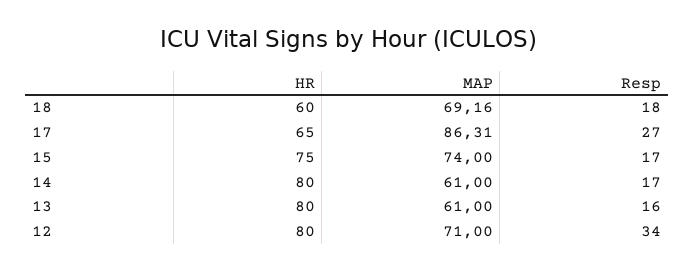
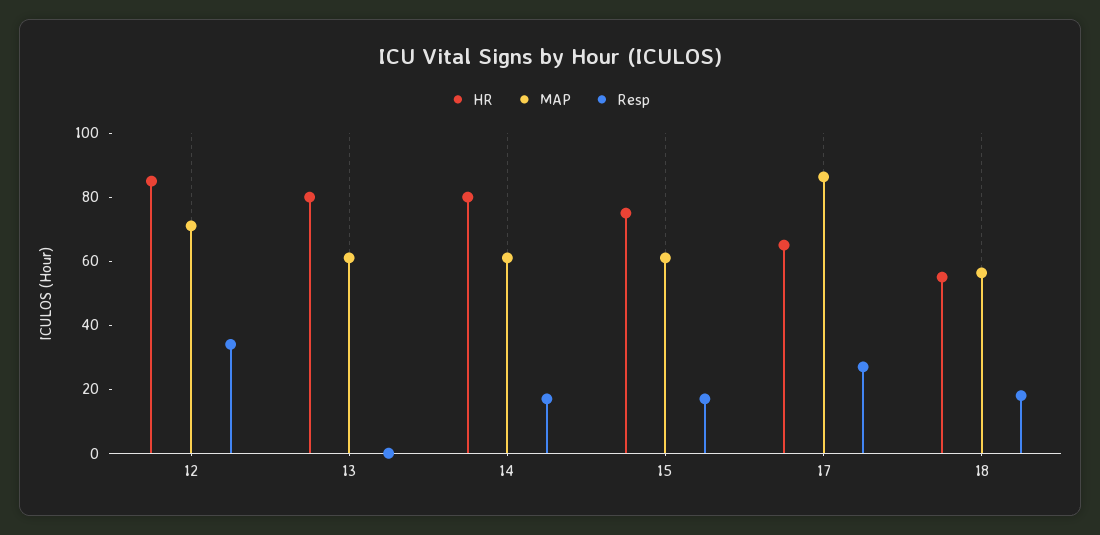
HR, 18: 60 -> 55
MAP, 18: 69.16 -> 55
MAP, 15: 74 -> 60
Resp, 13: 16 -> 0
HR, 12: 80 -> 85

